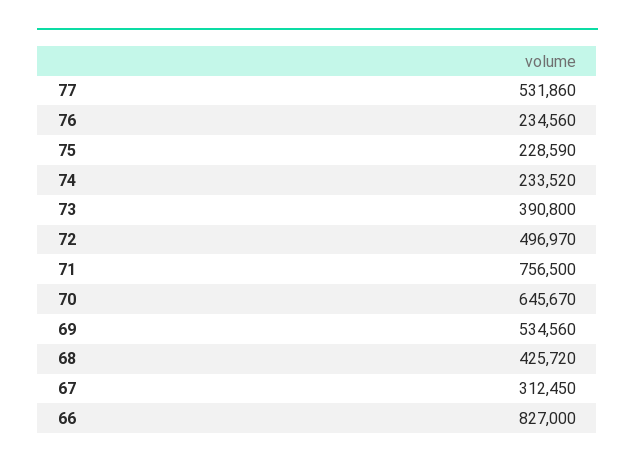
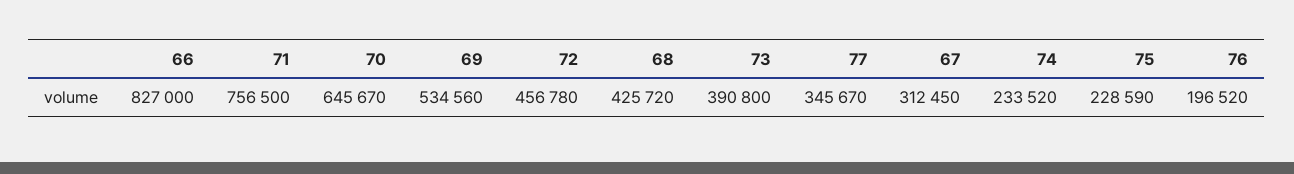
77: 531860 -> 345670
76: 234560 -> 196520
72: 496970 -> 456780

